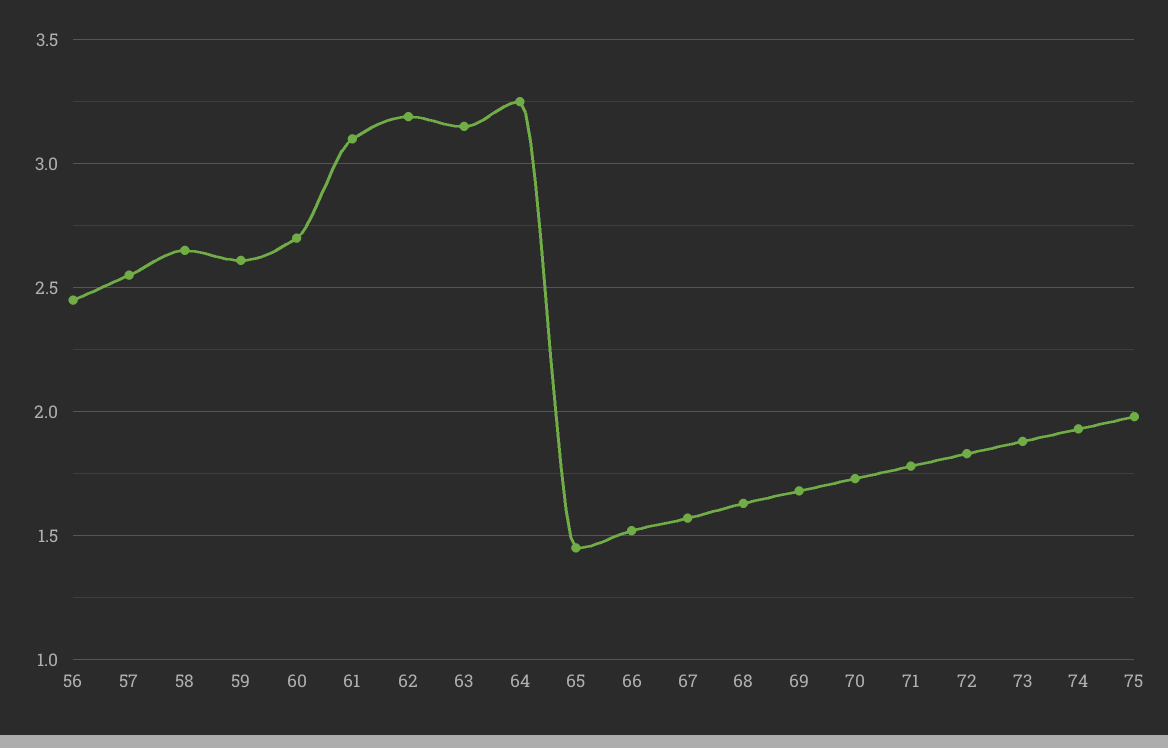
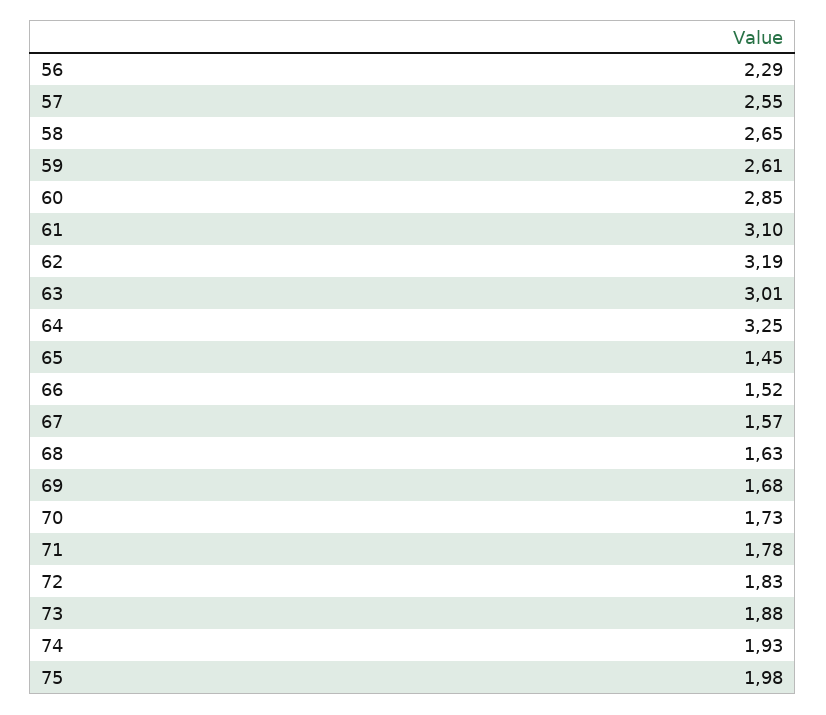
56: 2.45 -> 2.29
60: 2.7 -> 2.85
63: 3.15 -> 3.01

